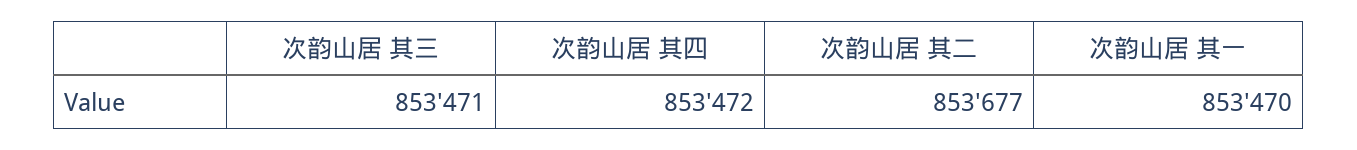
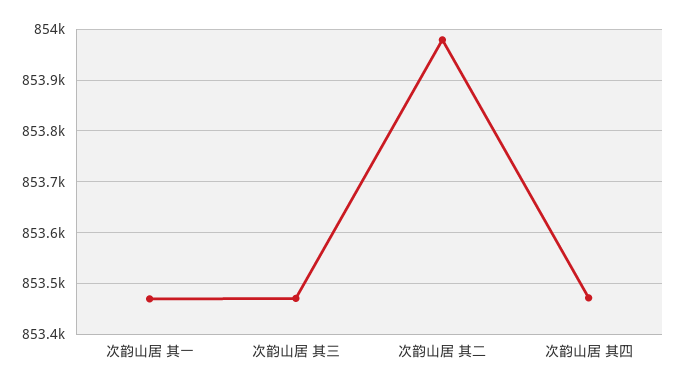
次韵山居 其二: 853677 -> 853980

